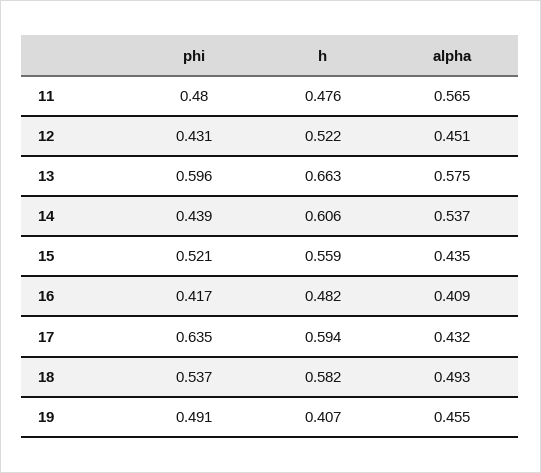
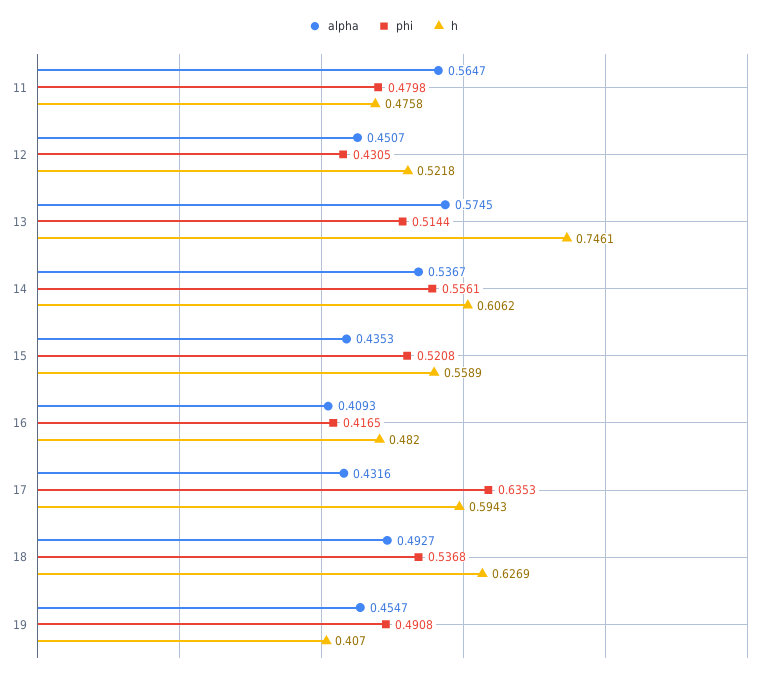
phi, 13: 0.596 -> 0.5144
h, 13: 0.663 -> 0.7461
phi, 14: 0.439 -> 0.5561
h, 18: 0.582 -> 0.6269

